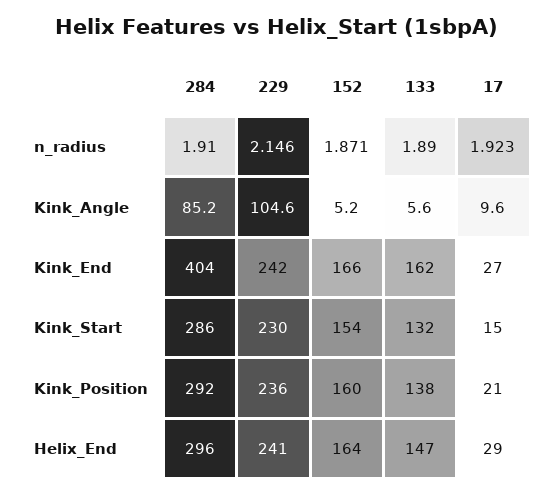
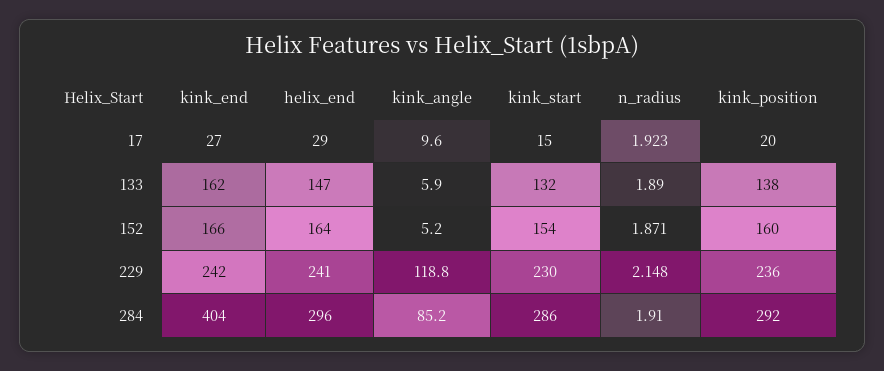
229, n_radius: 2.146 -> 2.148
229, Kink_Angle: 104.6 -> 118.8
133, Kink_Angle: 5.6 -> 5.9
17, Kink_Position: 21 -> 20

